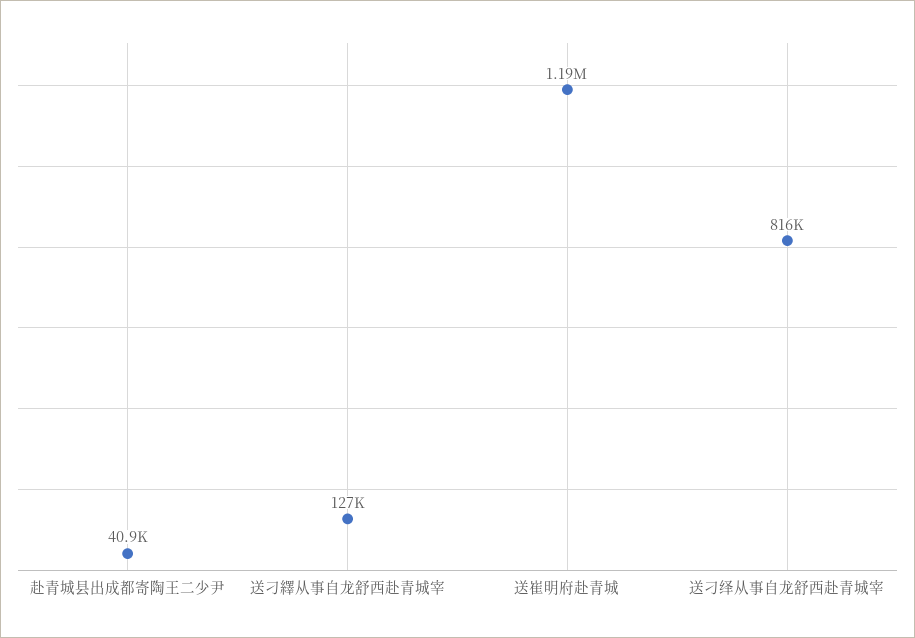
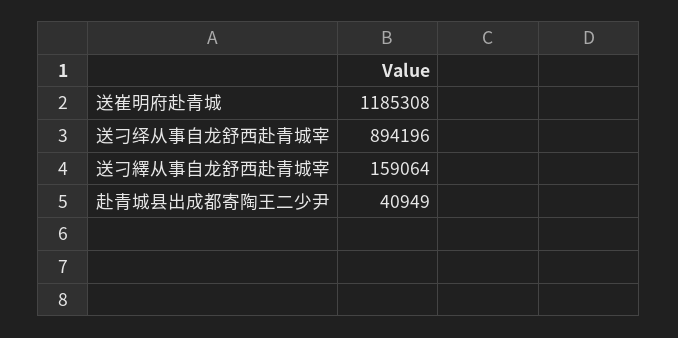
送刁繹从事自龙舒西赴青城宰: 127000 -> 159064
送刁绎从事自龙舒西赴青城宰: 816000 -> 894196

